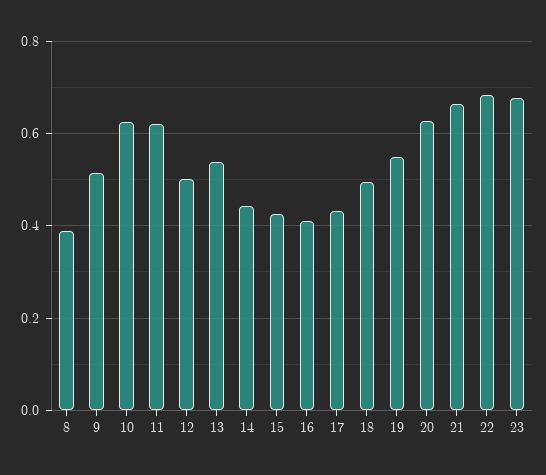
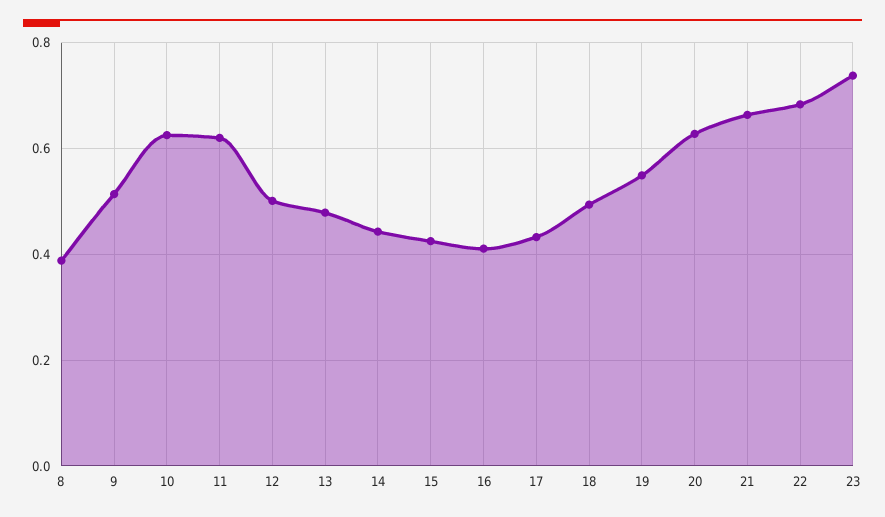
13: 0.54 -> 0.48
23: 0.68 -> 0.74

